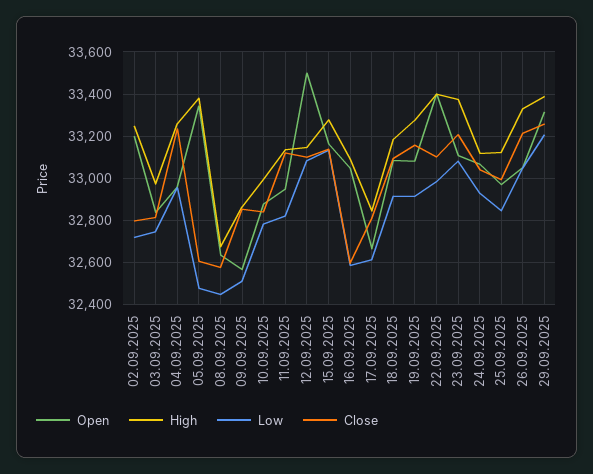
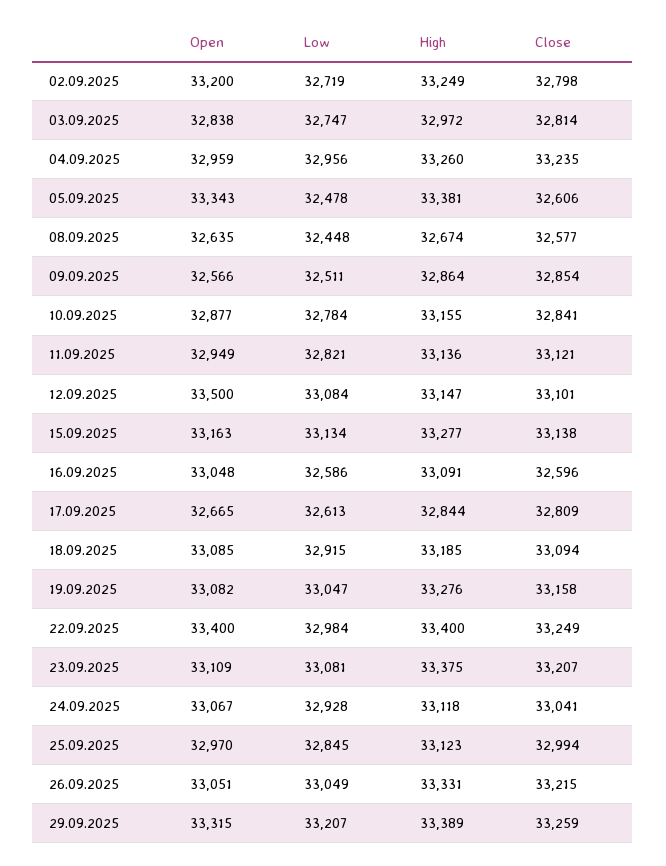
High, 10.09.2025: 33000 -> 33155
Low, 19.09.2025: 32900 -> 33047
Close, 22.09.2025: 33100 -> 33249

